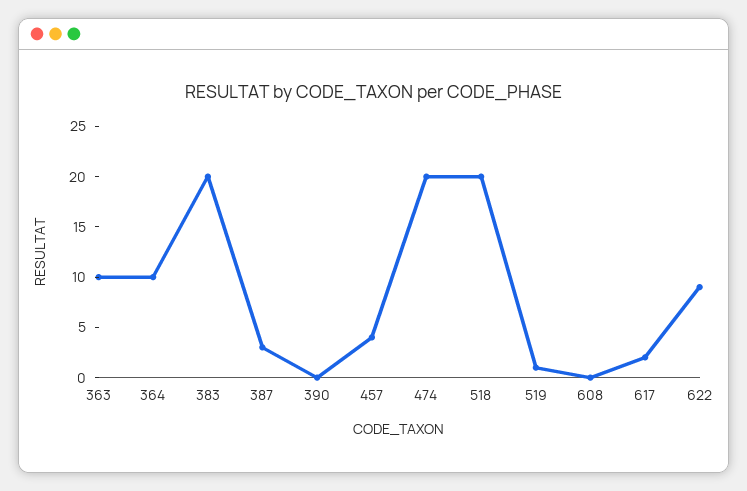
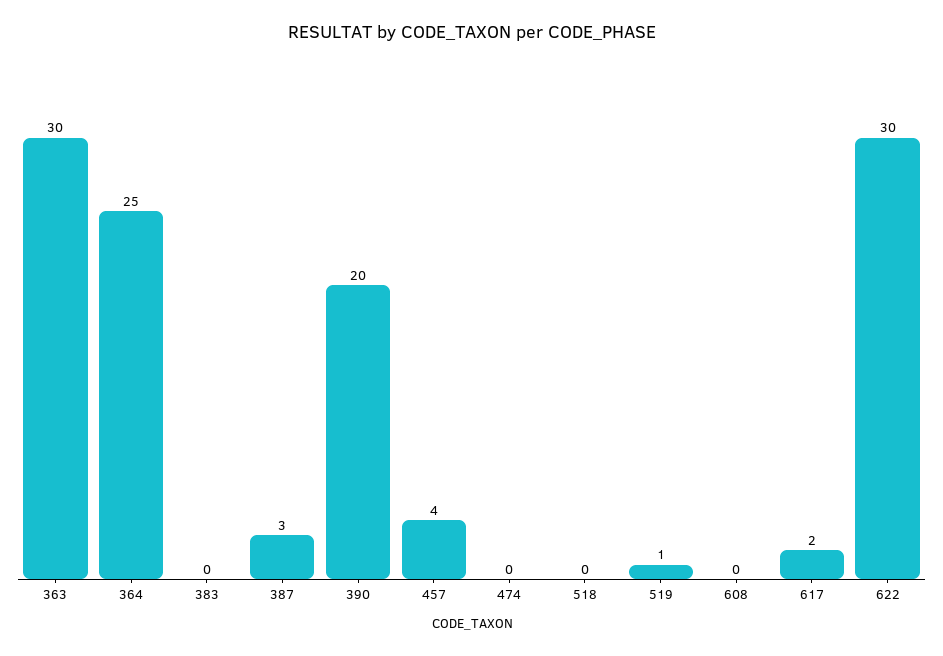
363: 10 -> 30
364: 10 -> 25
383: 20 -> 0
390: 0 -> 20
474: 20 -> 0
518: 20 -> 0
622: 9 -> 30

